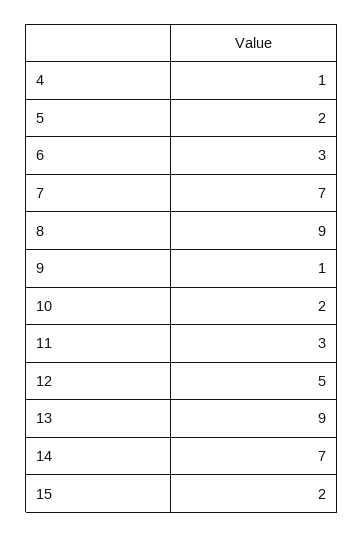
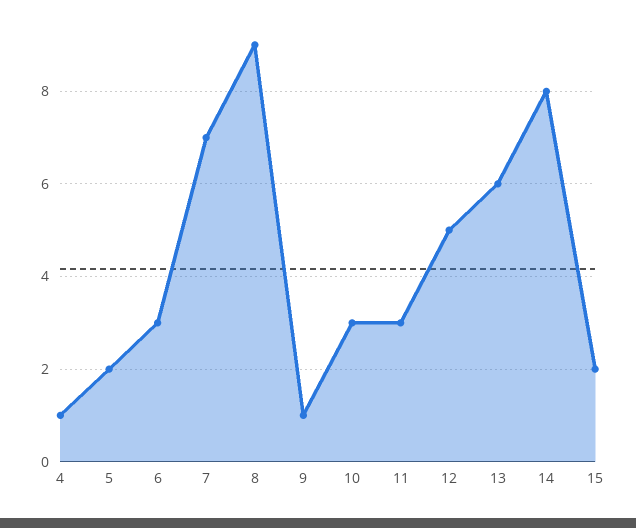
10: 2 -> 3
13: 9 -> 6
14: 7 -> 8

